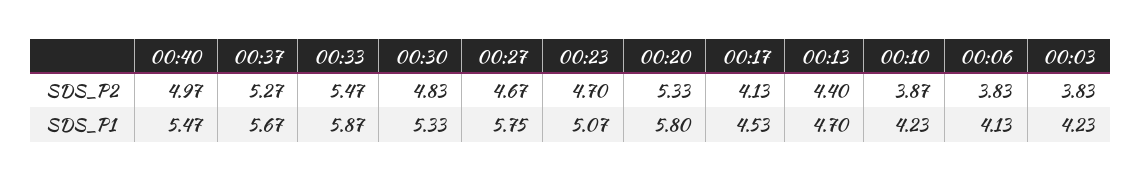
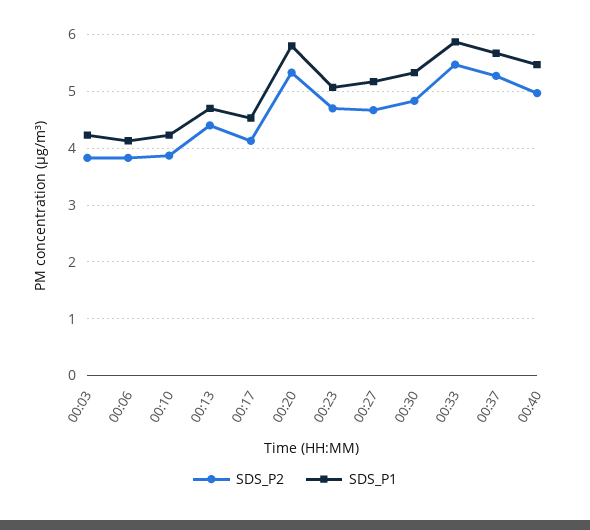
SDS_P1, 00:27: 5.75 -> 5.2

